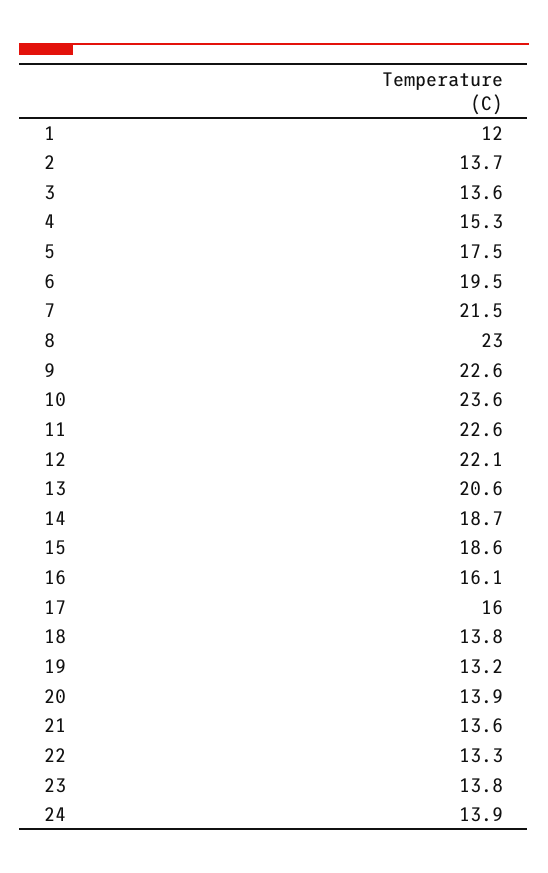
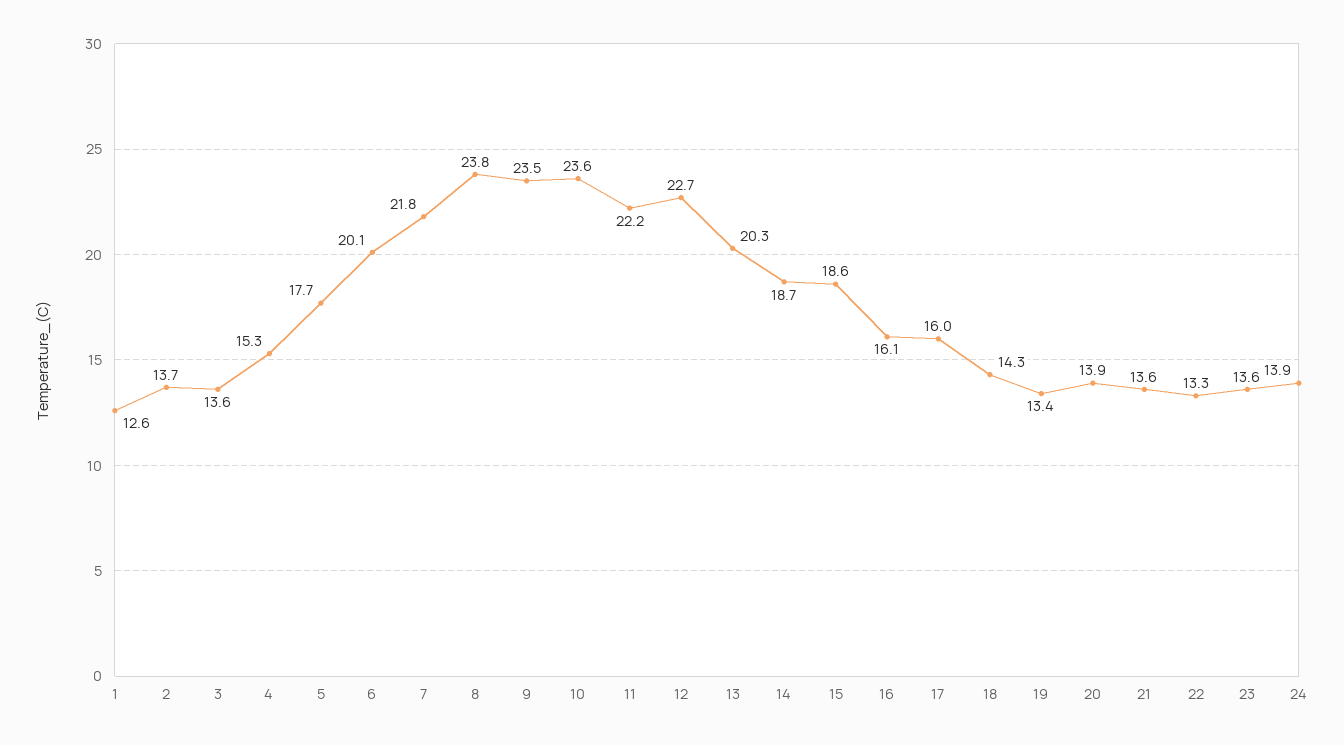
1: 12 -> 12.6
5: 17.5 -> 17.7
6: 19.5 -> 20.1
7: 21.5 -> 21.8
8: 23 -> 23.8
9: 22.6 -> 23.5
11: 22.6 -> 22.2
12: 22.1 -> 22.7
13: 20.6 -> 20.3
18: 13.8 -> 14.3
19: 13.2 -> 13.4
23: 13.8 -> 13.6

